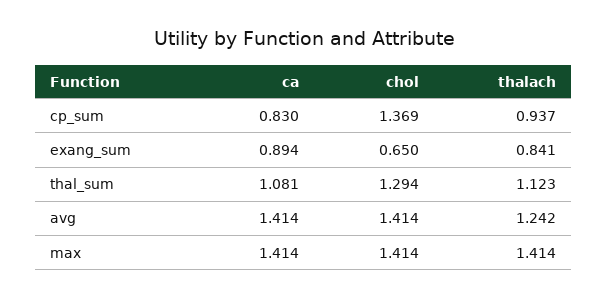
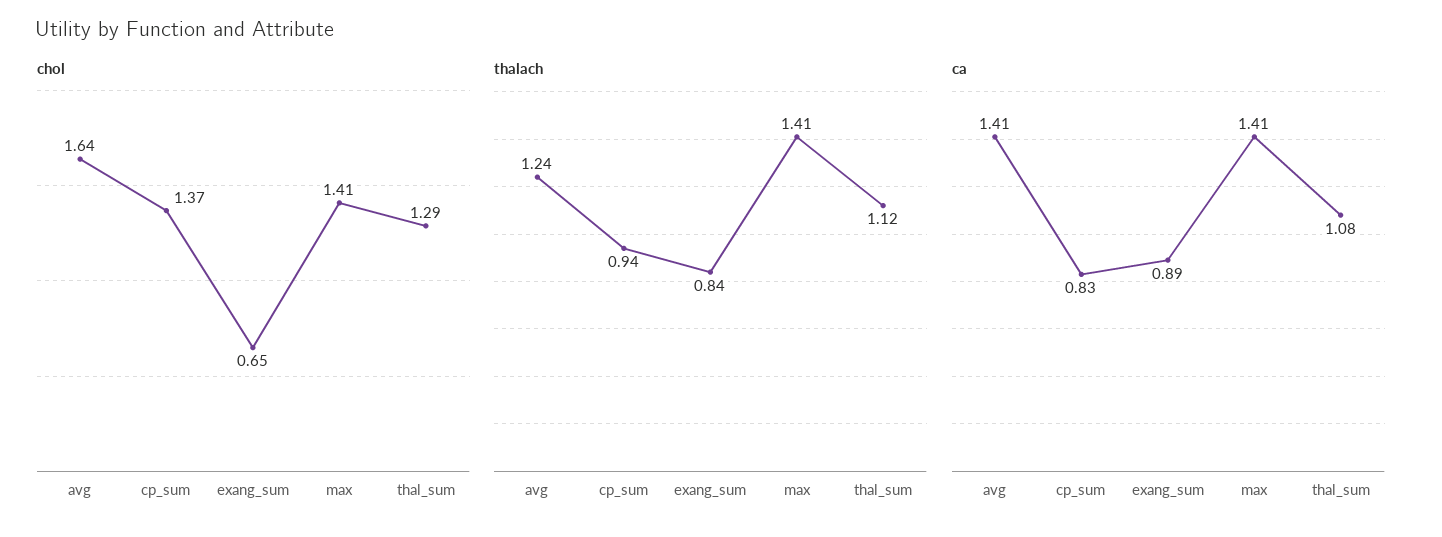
chol, avg: 1.414 -> 1.64

